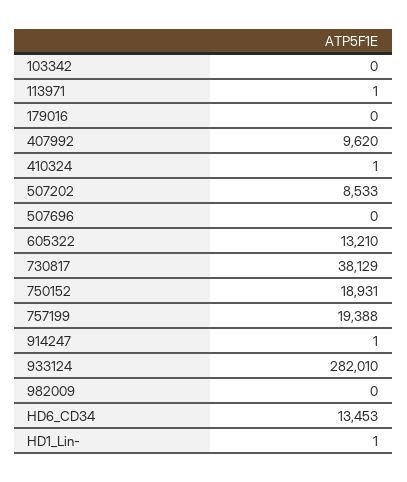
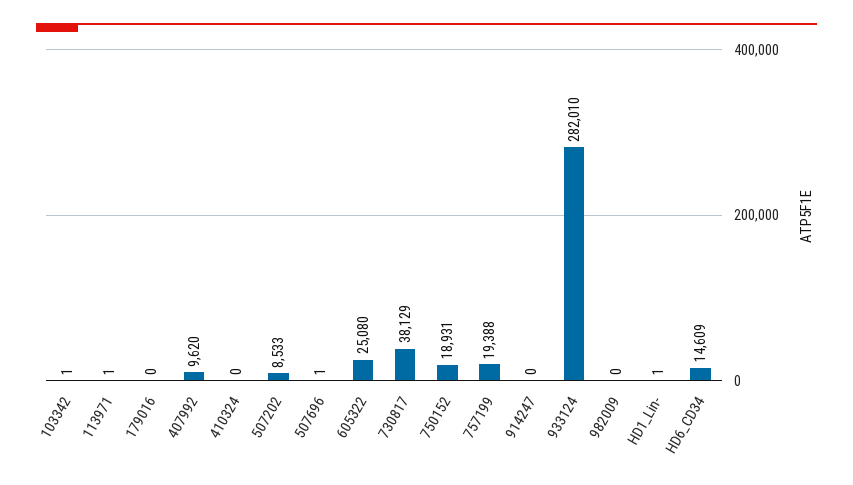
103342: 0 -> 1
410324: 1 -> 0
507696: 0 -> 1
605322: 13210 -> 25080
914247: 1 -> 0
HD6_CD34: 13453 -> 14609

